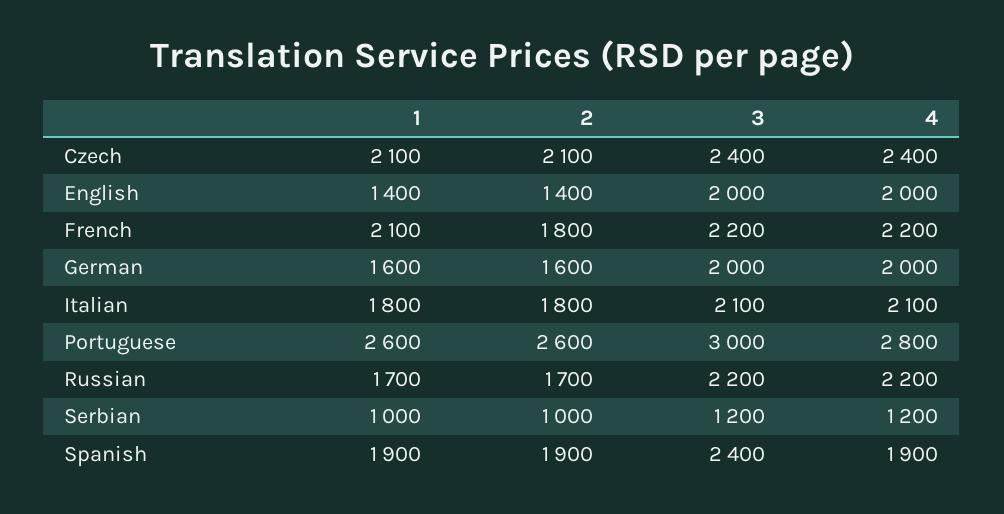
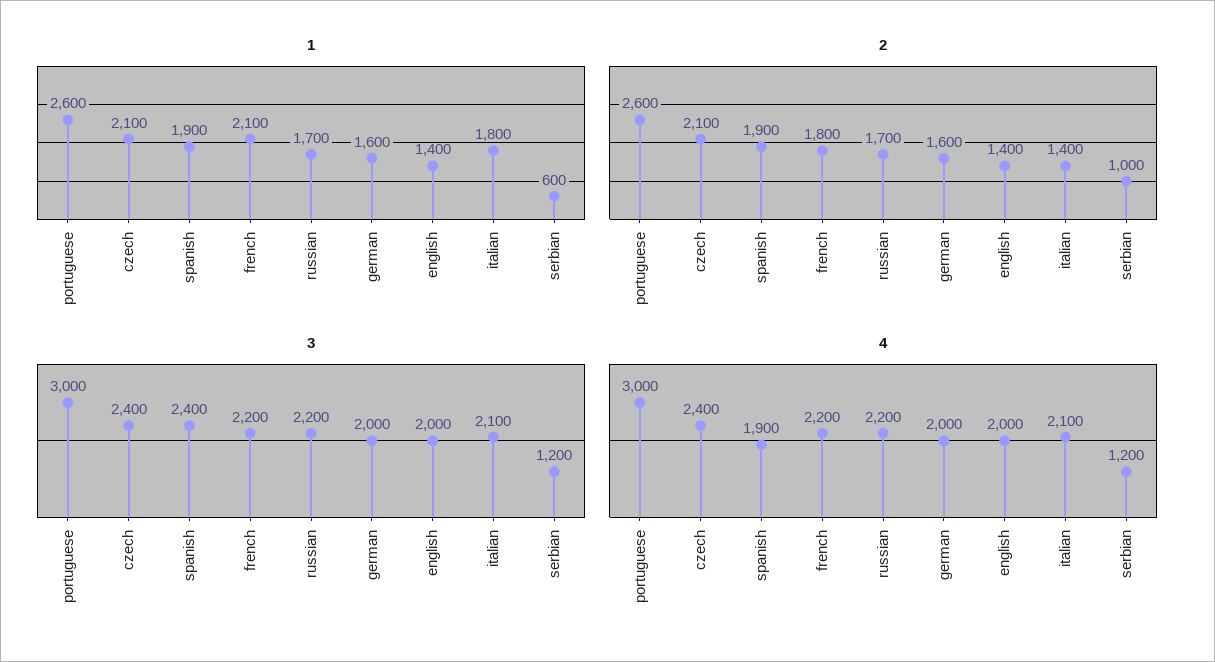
2, Italian: 1800 -> 1400
4, Portuguese: 2800 -> 3000
1, Serbian: 1000 -> 600

